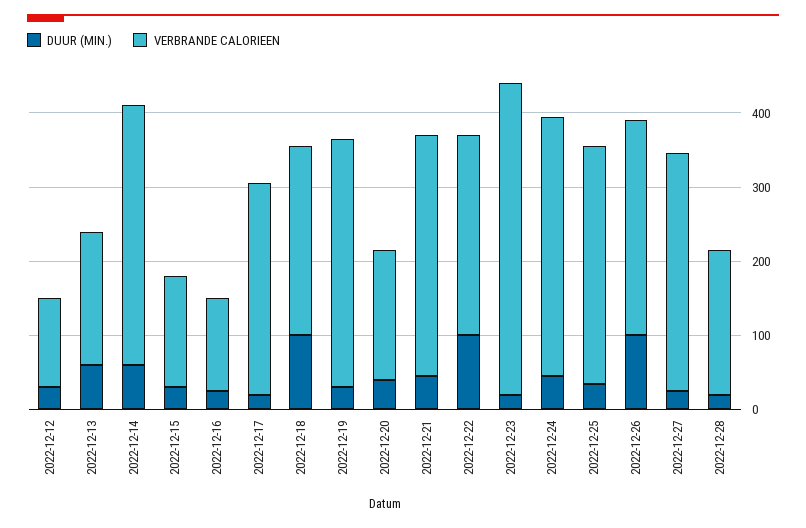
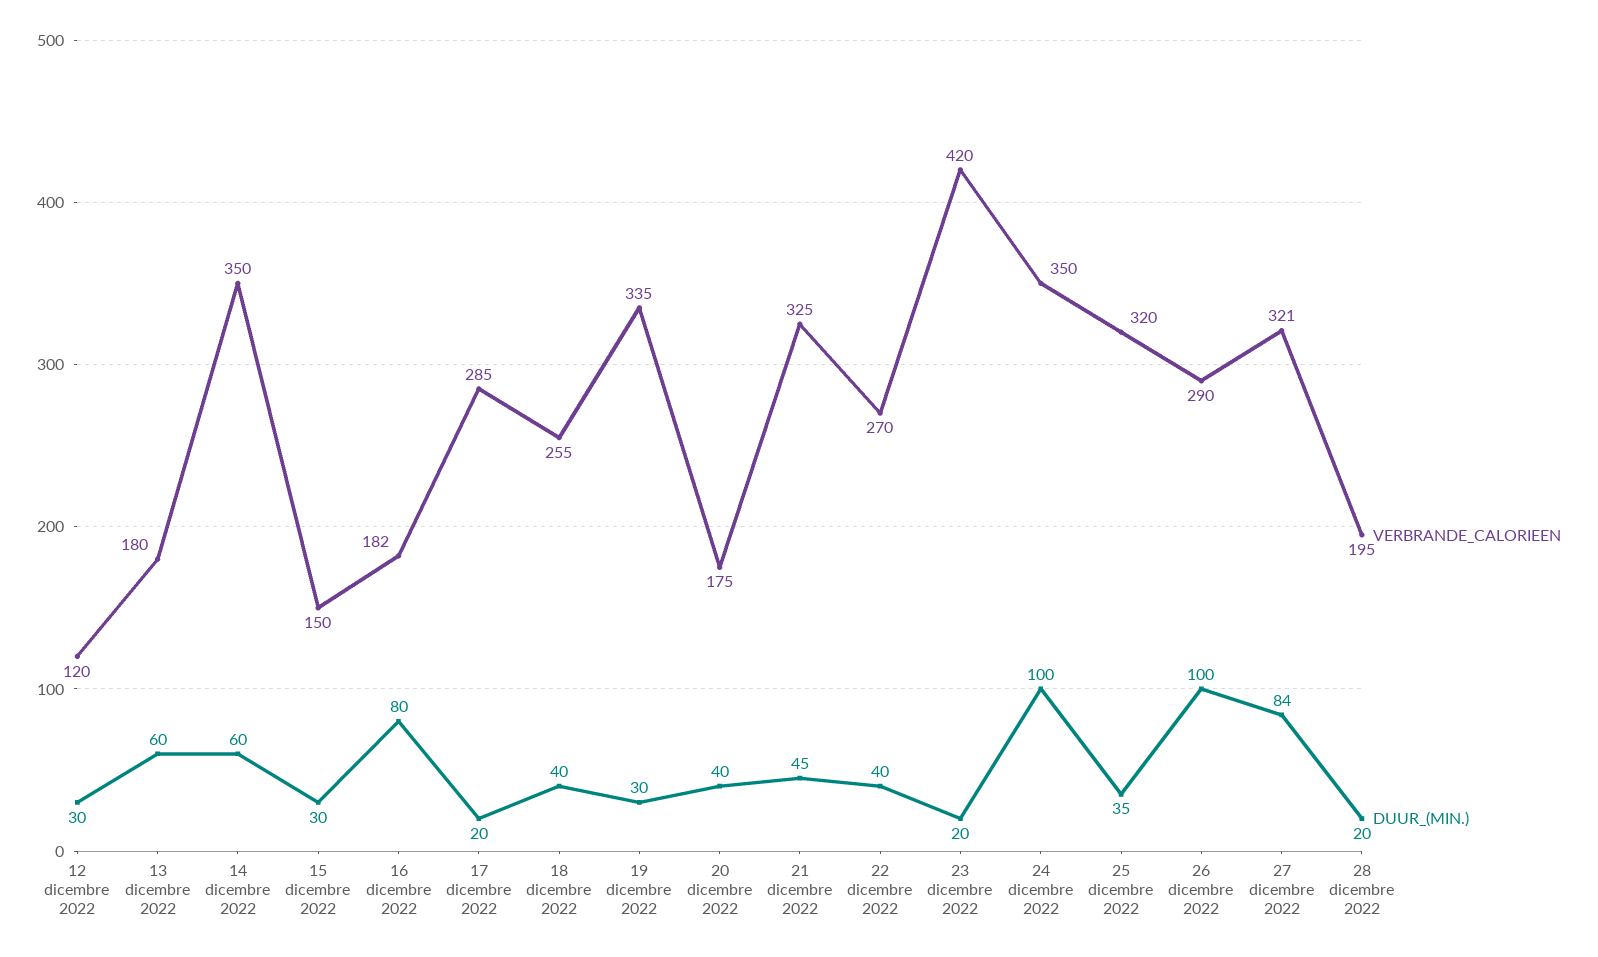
DUUR (MIN.), 2022-12-16: 20 -> 80
VERBRANDE CALORIEEN, 2022-12-16: 120 -> 182
DUUR (MIN.), 2022-12-18: 100 -> 40
DUUR (MIN.), 2022-12-22: 100 -> 40
DUUR (MIN.), 2022-12-24: 40 -> 100
DUUR (MIN.), 2022-12-27: 20 -> 84

